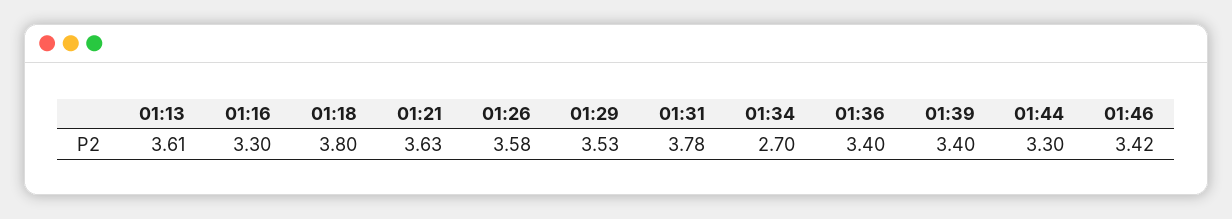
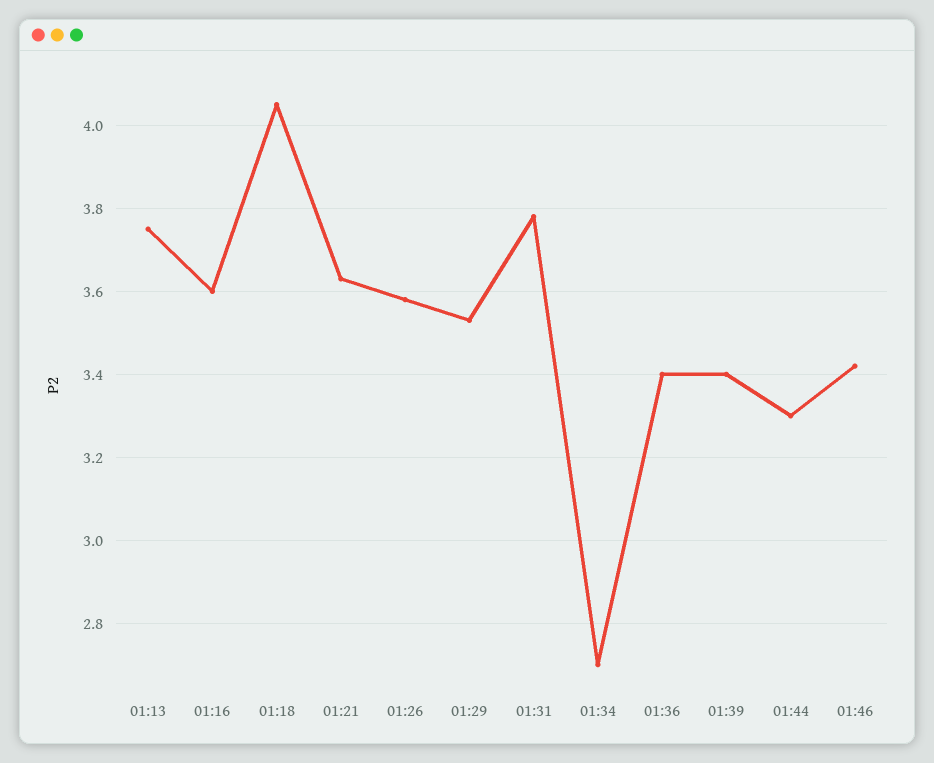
01:13: 3.61 -> 3.75
01:16: 3.3 -> 3.6
01:18: 3.8 -> 4.05

